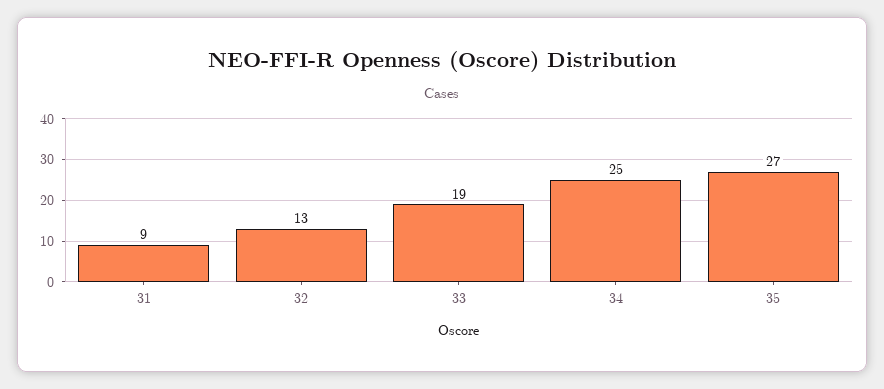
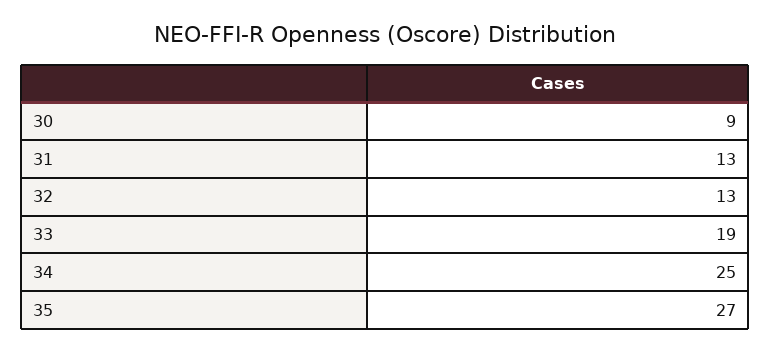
31: 9 -> 13
30: none -> 9

